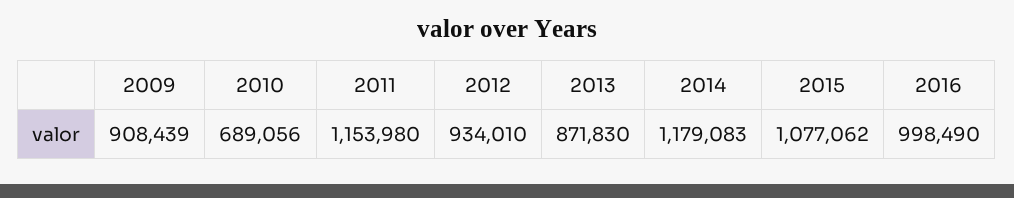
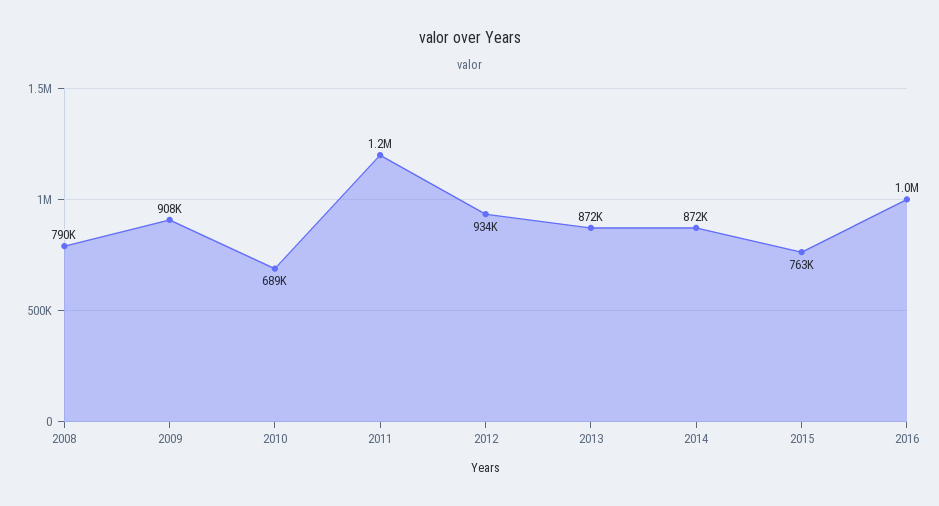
2014: 1179083 -> 872000
2015: 1077062 -> 763000
2008: none -> 790000

